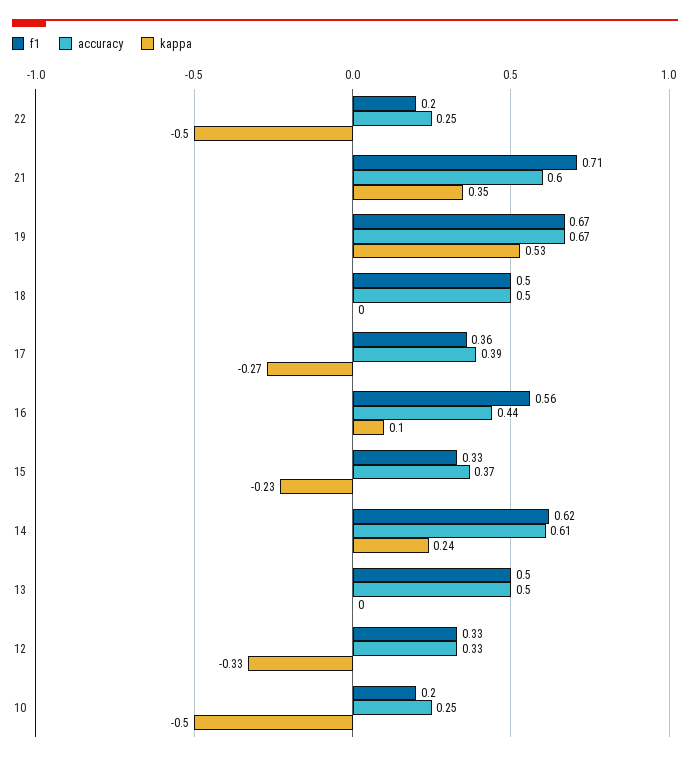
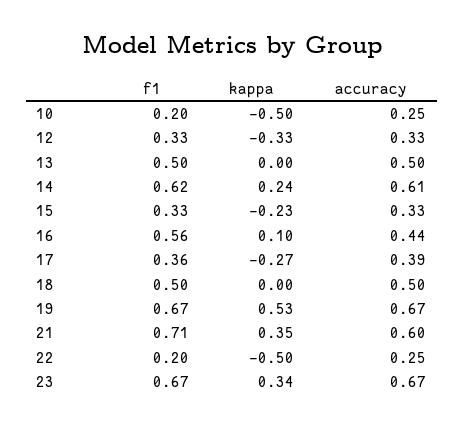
accuracy, 15: 0.37 -> 0.33
f1, 23: none -> 0.67
kappa, 23: none -> 0.34
accuracy, 23: none -> 0.67

